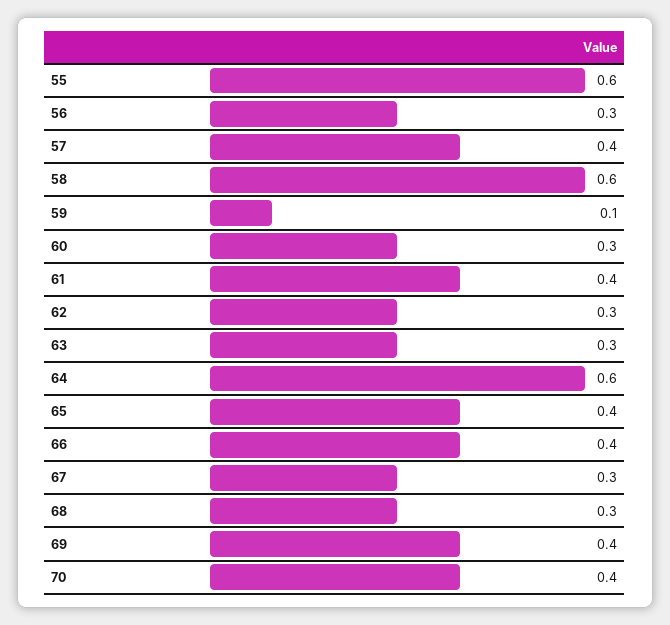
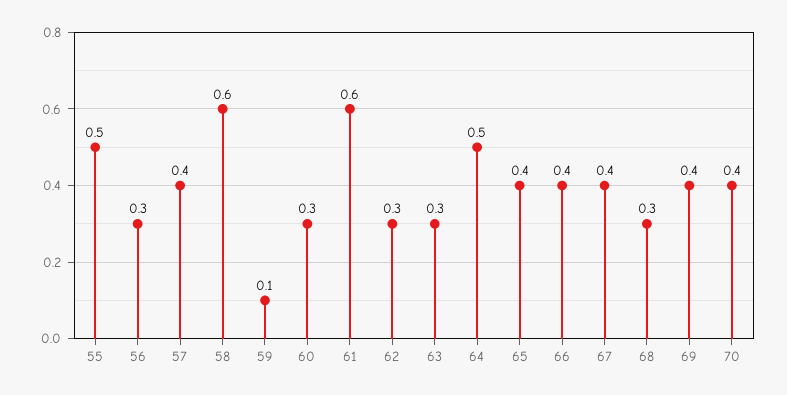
55: 0.6 -> 0.5
61: 0.4 -> 0.6
64: 0.6 -> 0.5
67: 0.3 -> 0.4

